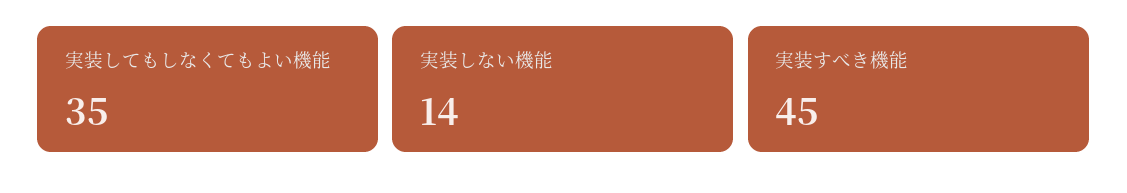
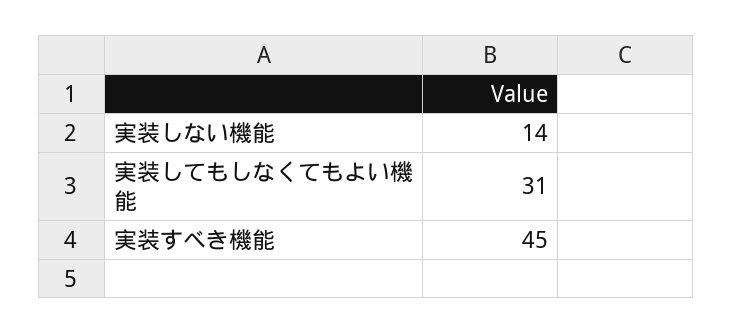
実装してもしなくてもよい機能: 35 -> 31

